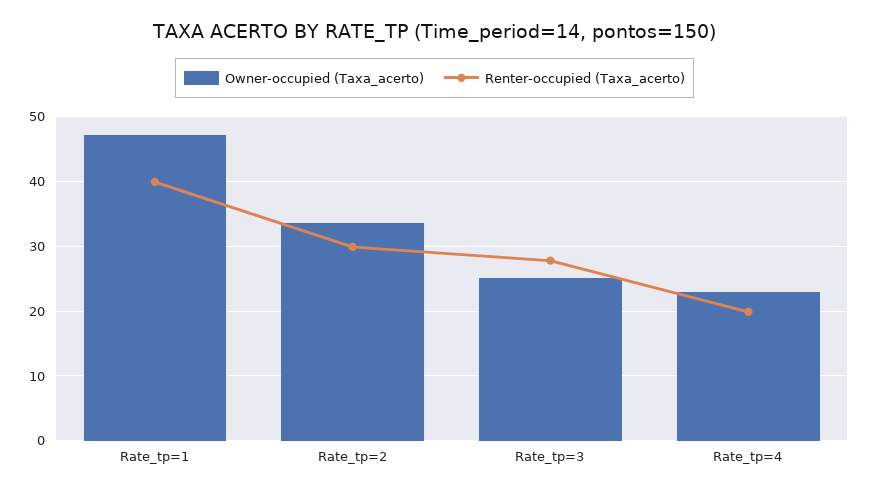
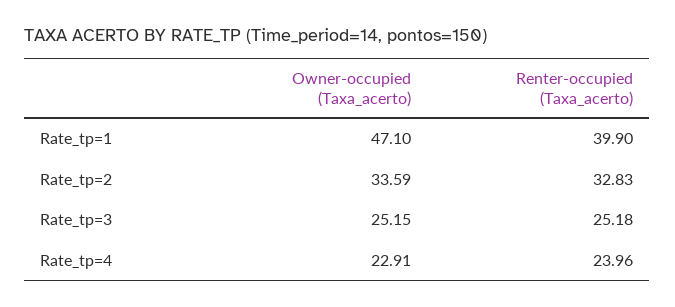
Renter-occupied (Taxa_acerto), Rate_tp=2: 30 -> 32.83
Renter-occupied (Taxa_acerto), Rate_tp=3: 28 -> 25.18
Renter-occupied (Taxa_acerto), Rate_tp=4: 20 -> 23.96

